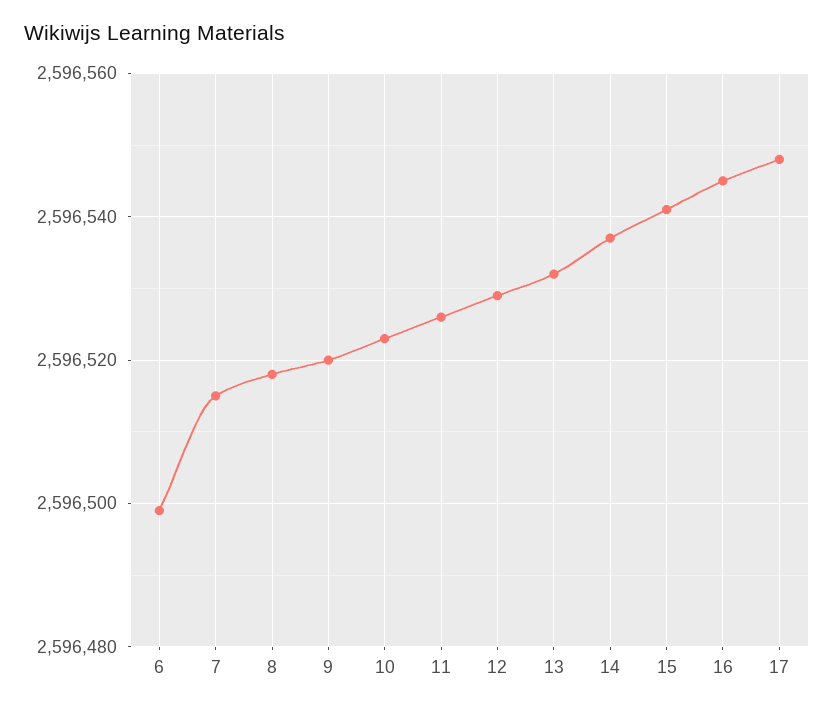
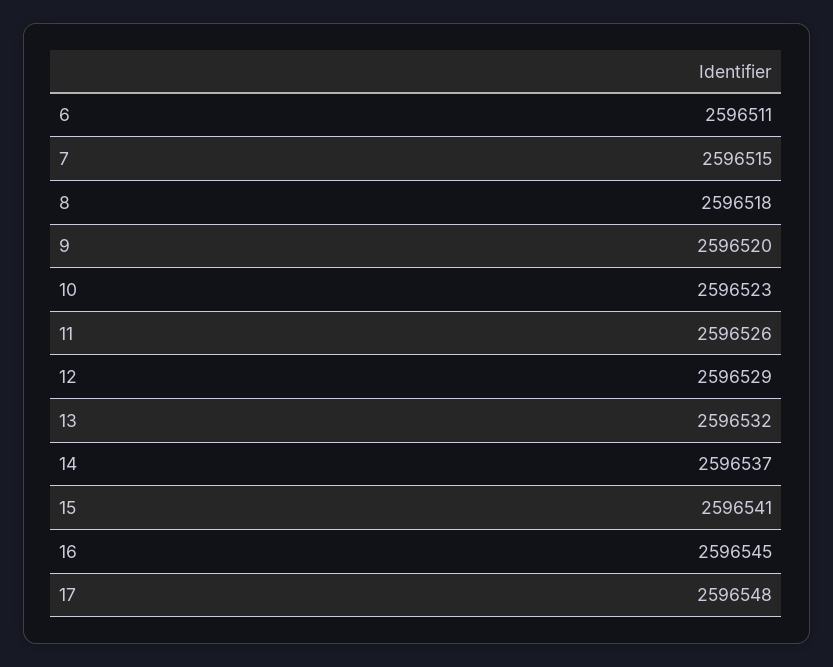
6: 2596500 -> 2596511

